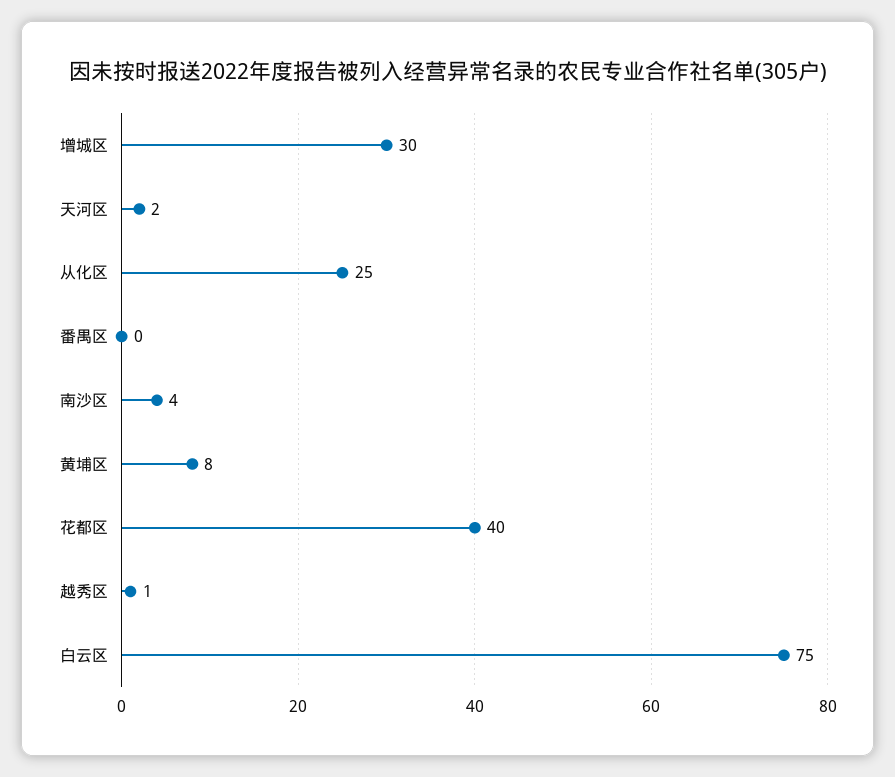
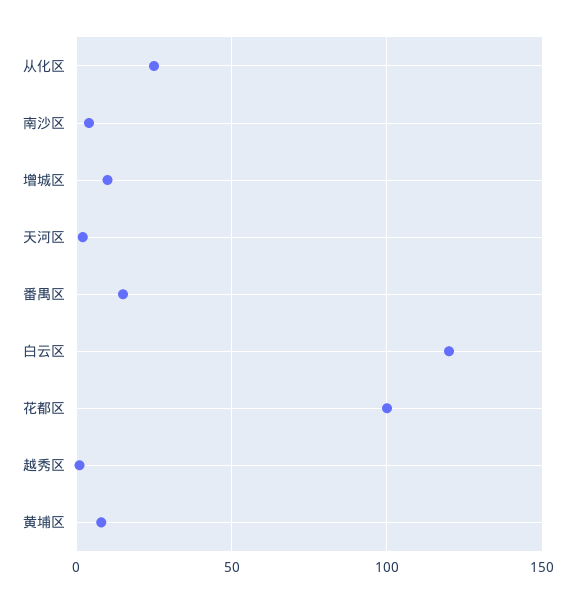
增城区: 30 -> 10
番禺区: 0 -> 15
花都区: 40 -> 100
白云区: 75 -> 120

